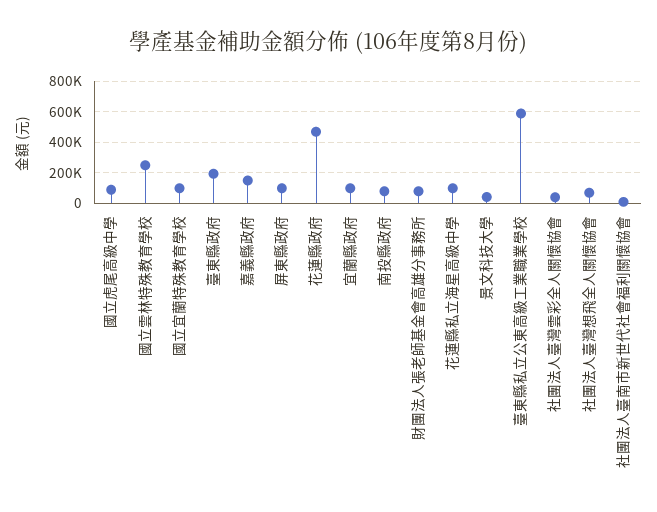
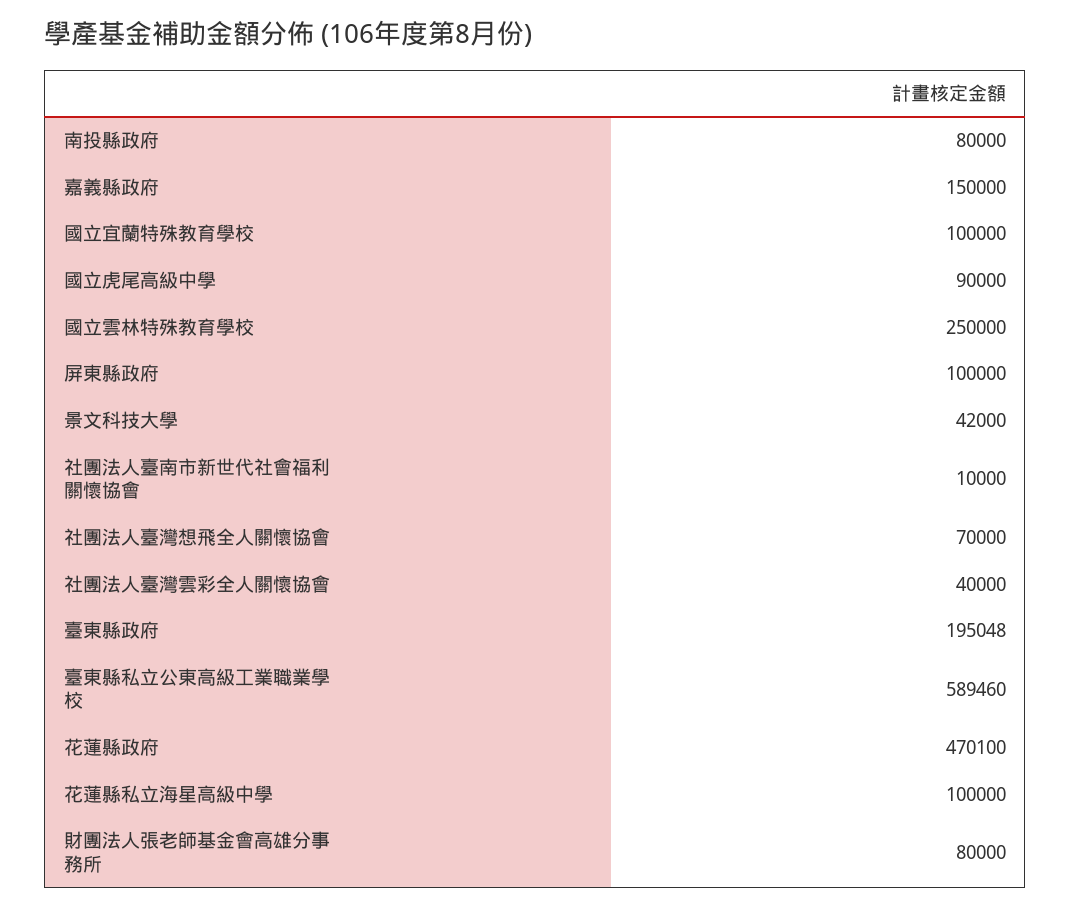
宜蘭縣政府: 100000 -> none

